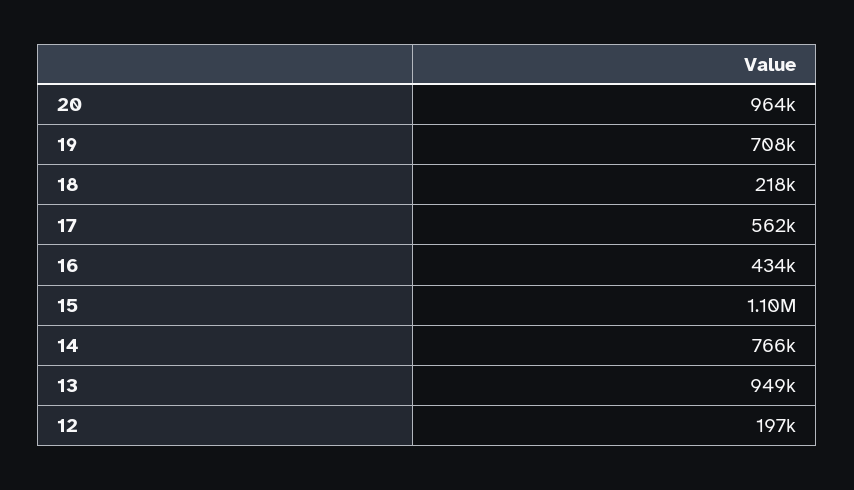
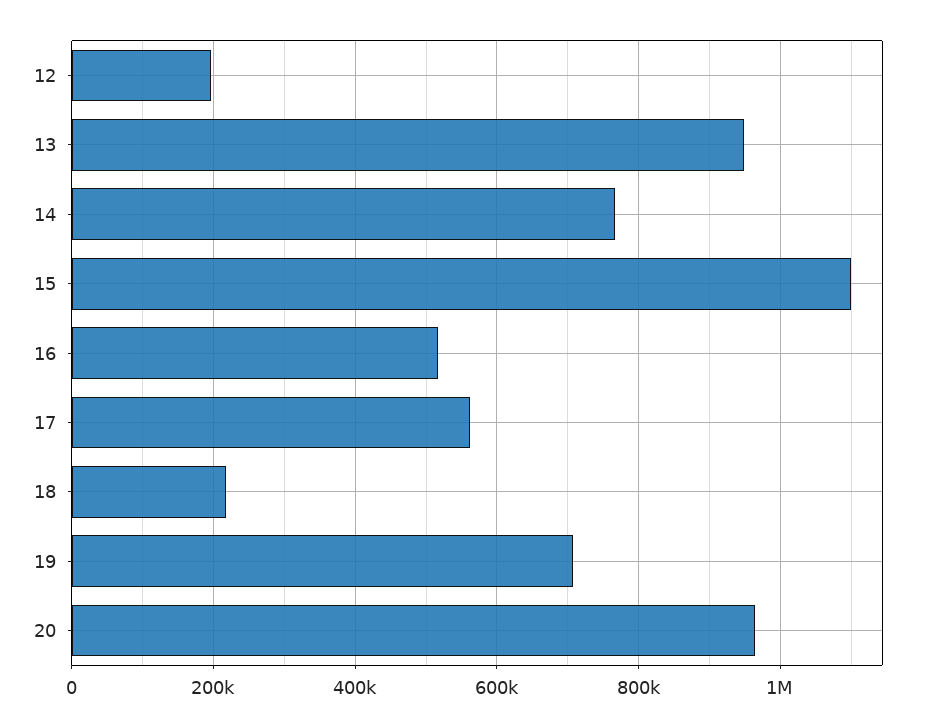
16: 434000 -> 520000

